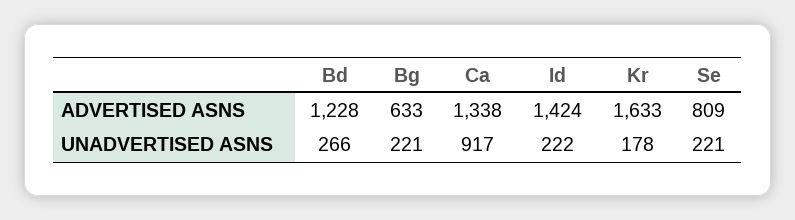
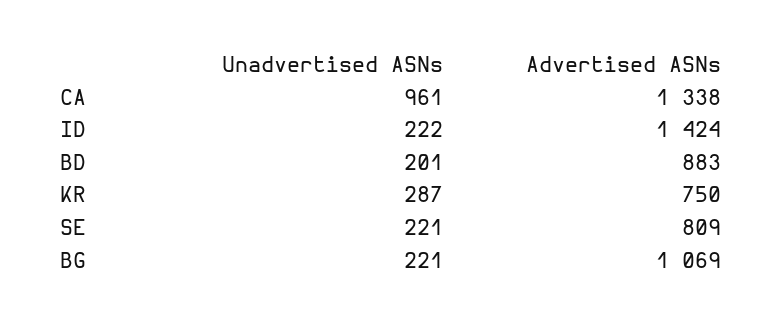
Bd, ADVERTISED ASNS: 1228 -> 883
Bg, ADVERTISED ASNS: 633 -> 1069
Kr, ADVERTISED ASNS: 1633 -> 750
Bd, UNADVERTISED ASNS: 266 -> 201
Ca, UNADVERTISED ASNS: 917 -> 961
Kr, UNADVERTISED ASNS: 178 -> 287

